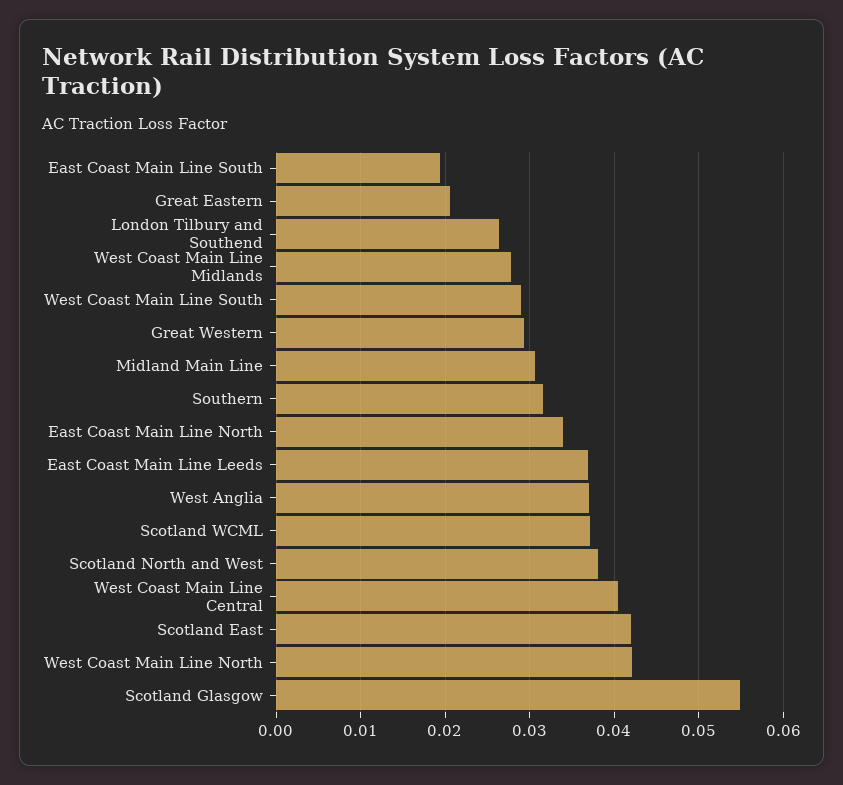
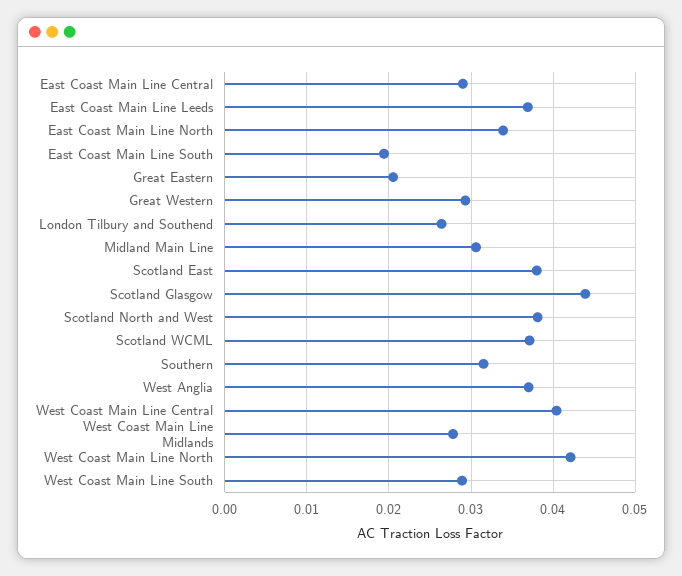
Scotland East: 0.042 -> 0.038
Scotland Glasgow: 0.055 -> 0.044
East Coast Main Line Central: none -> 0.029

